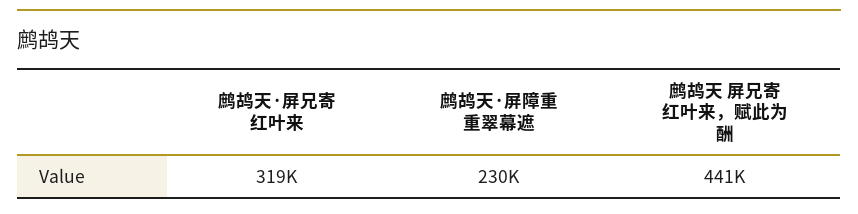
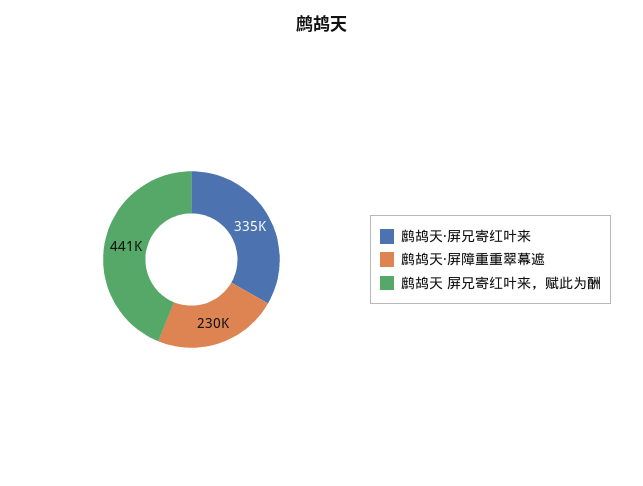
鹧鸪天·屏兄寄红叶来: 319000 -> 335000

